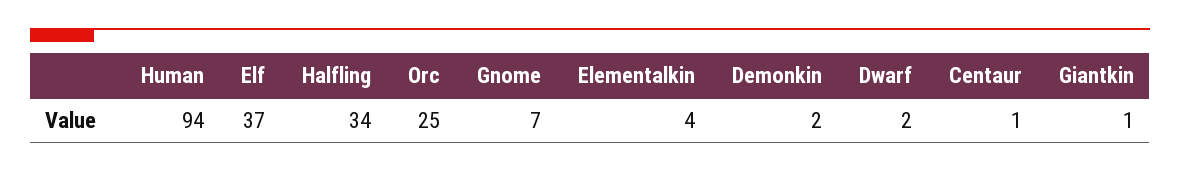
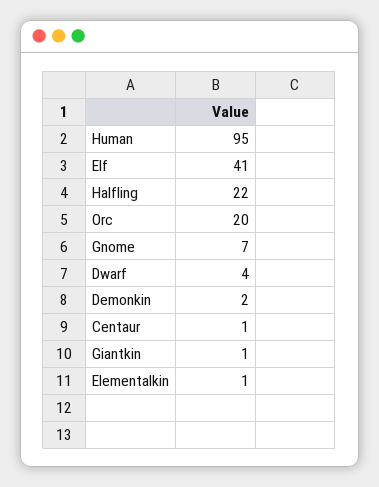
Human: 94 -> 95
Elf: 37 -> 41
Halfling: 34 -> 22
Orc: 25 -> 20
Elementalkin: 4 -> 1
Dwarf: 2 -> 4

